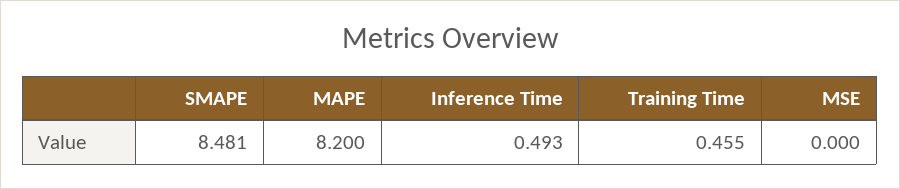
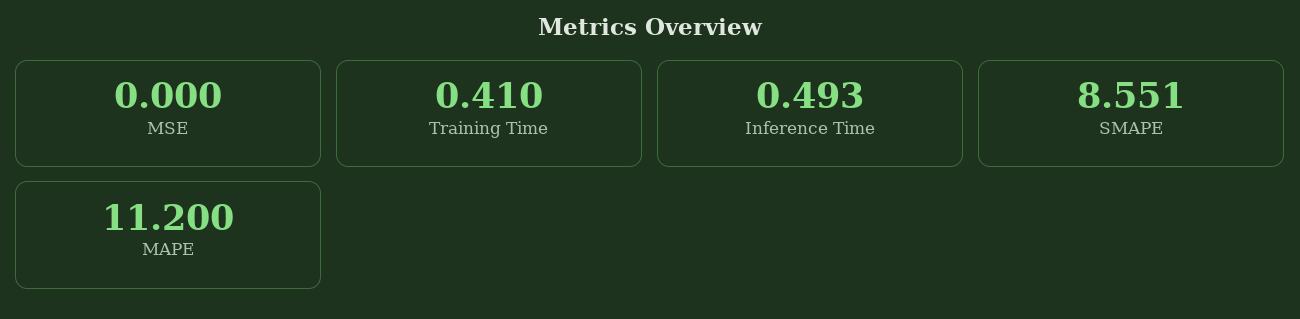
SMAPE: 8.481 -> 8.551
MAPE: 8.2 -> 11.2
Training Time: 0.455 -> 0.41

